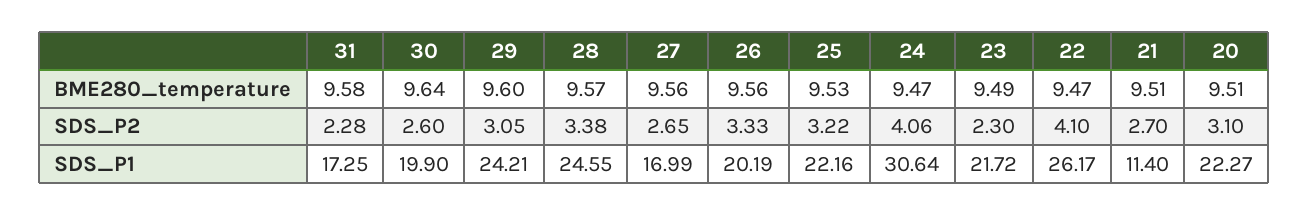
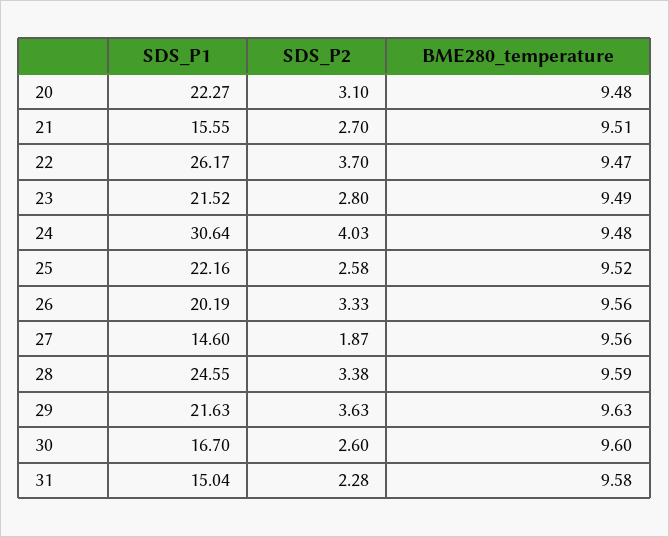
30, BME280_temperature: 9.64 -> 9.6
29, BME280_temperature: 9.6 -> 9.63
28, BME280_temperature: 9.57 -> 9.59
25, BME280_temperature: 9.53 -> 9.52
24, BME280_temperature: 9.47 -> 9.48
20, BME280_temperature: 9.51 -> 9.48
29, SDS_P2: 3.05 -> 3.63
27, SDS_P2: 2.65 -> 1.87
25, SDS_P2: 3.22 -> 2.58
24, SDS_P2: 4.06 -> 4.03
23, SDS_P2: 2.3 -> 2.8
22, SDS_P2: 4.1 -> 3.7
31, SDS_P1: 17.25 -> 15.04
30, SDS_P1: 19.9 -> 16.7
29, SDS_P1: 24.21 -> 21.63
27, SDS_P1: 16.99 -> 14.6
23, SDS_P1: 21.72 -> 21.52
21, SDS_P1: 11.4 -> 15.55

